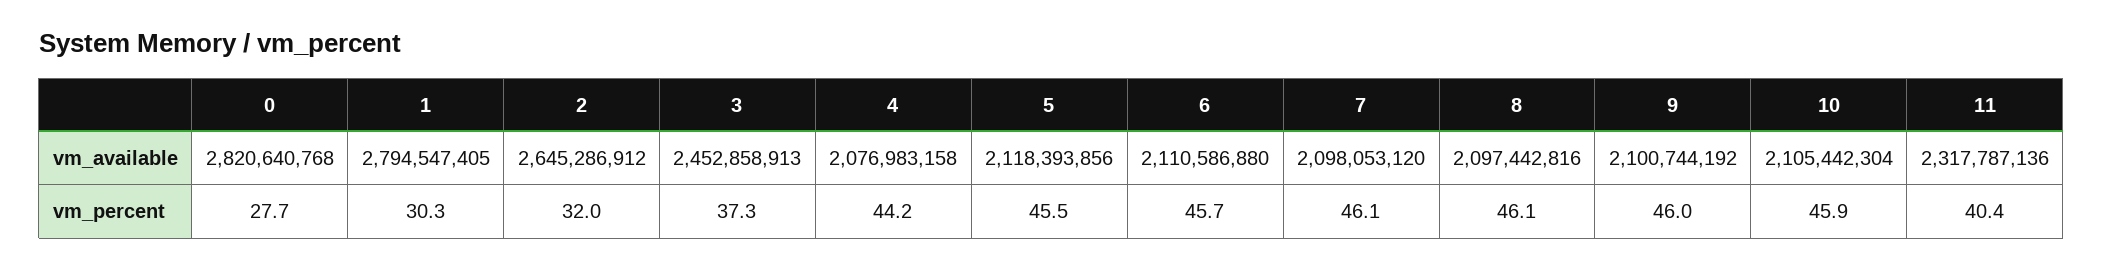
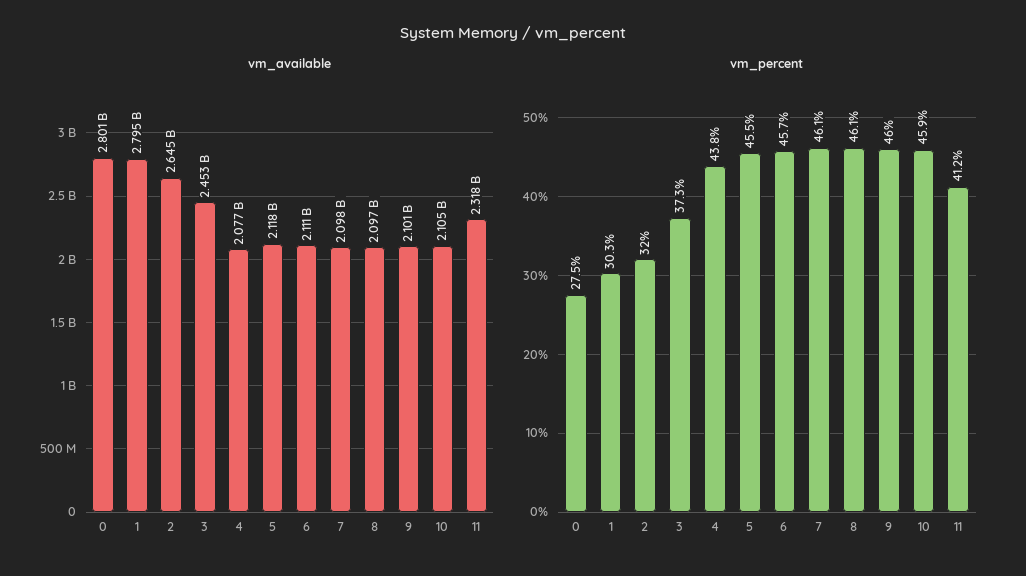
vm_available, 0: 2820640768 -> 2801000000
vm_percent, 0: 27.7 -> 27.5
vm_percent, 4: 44.2 -> 43.8
vm_percent, 11: 40.4 -> 41.2

